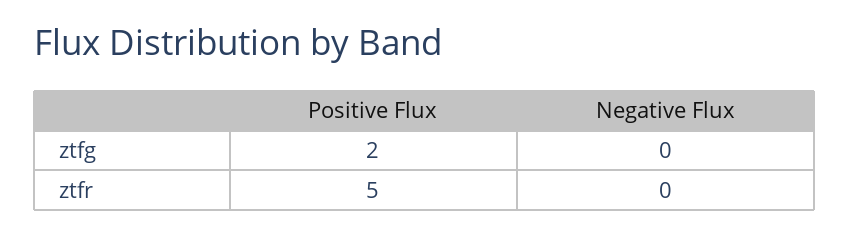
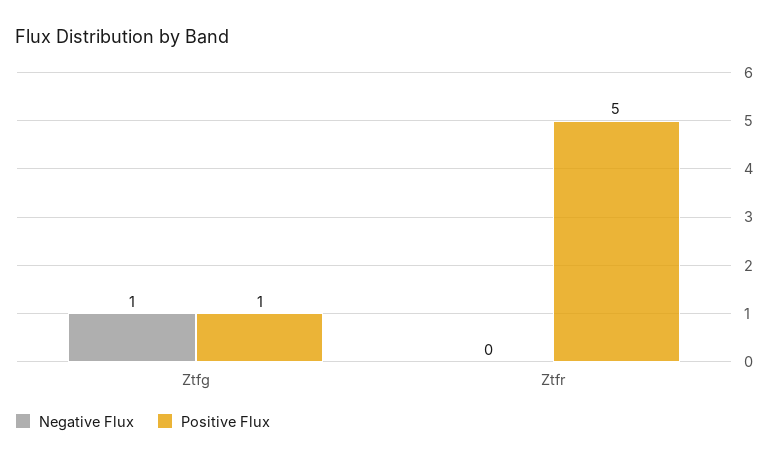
Positive Flux, ztfg: 2 -> 1
Negative Flux, ztfg: 0 -> 1

